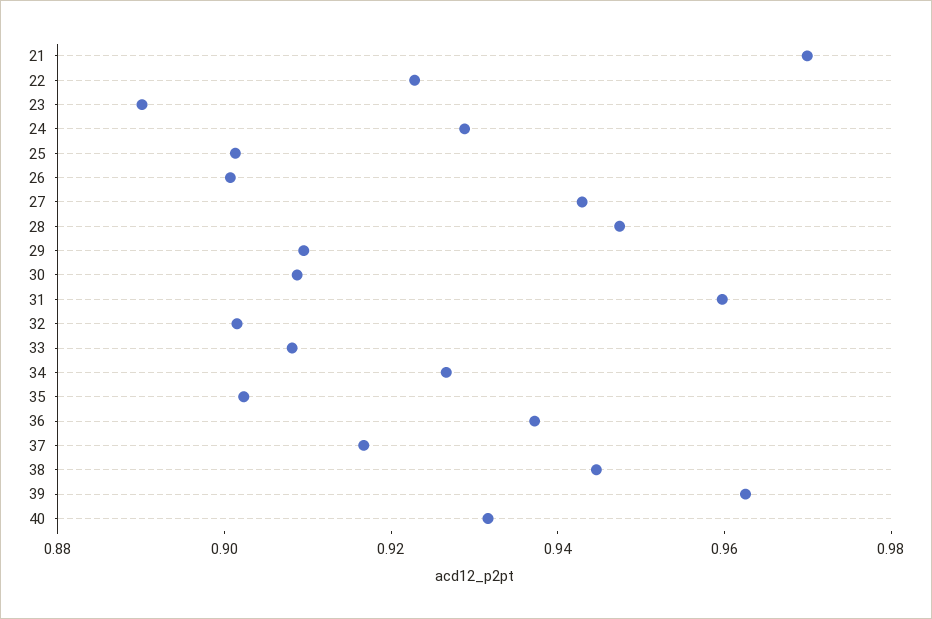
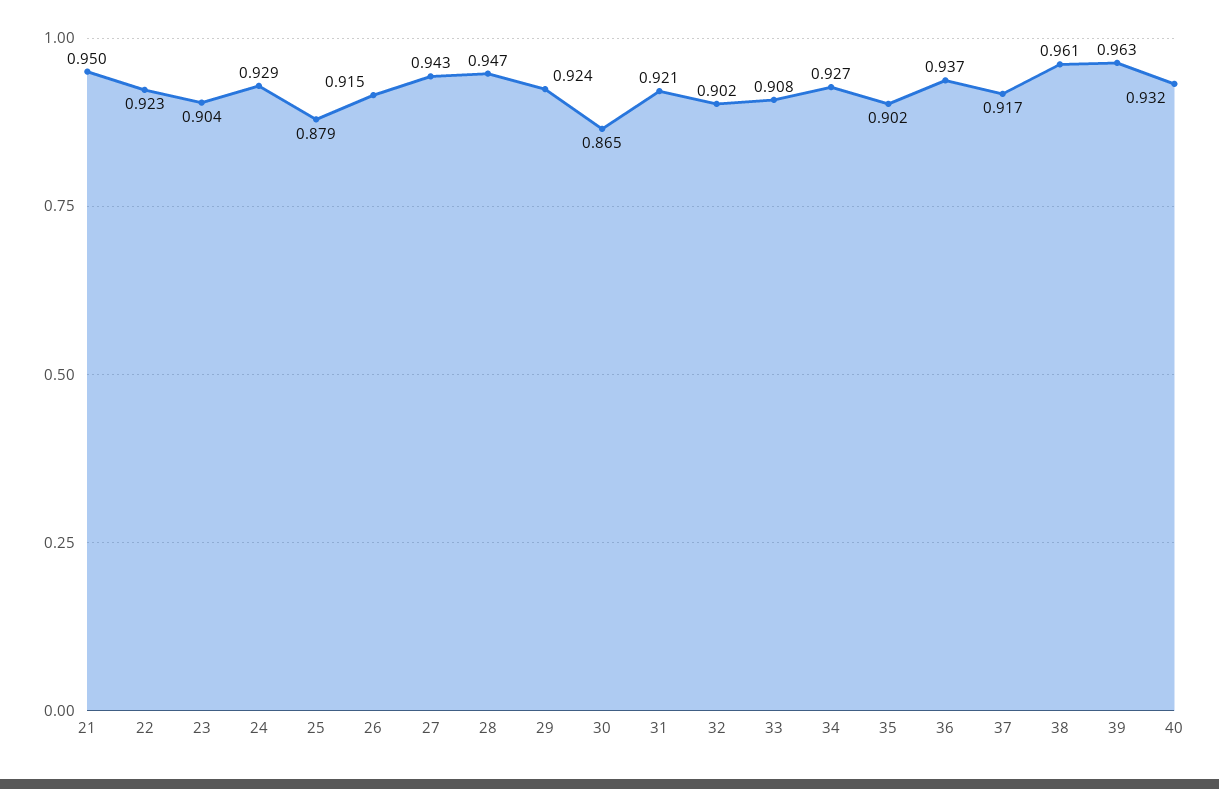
21: 0.97 -> 0.95
23: 0.89 -> 0.904
25: 0.9 -> 0.879
26: 0.9 -> 0.915
29: 0.91 -> 0.924
30: 0.91 -> 0.865
31: 0.96 -> 0.921
38: 0.945 -> 0.961

